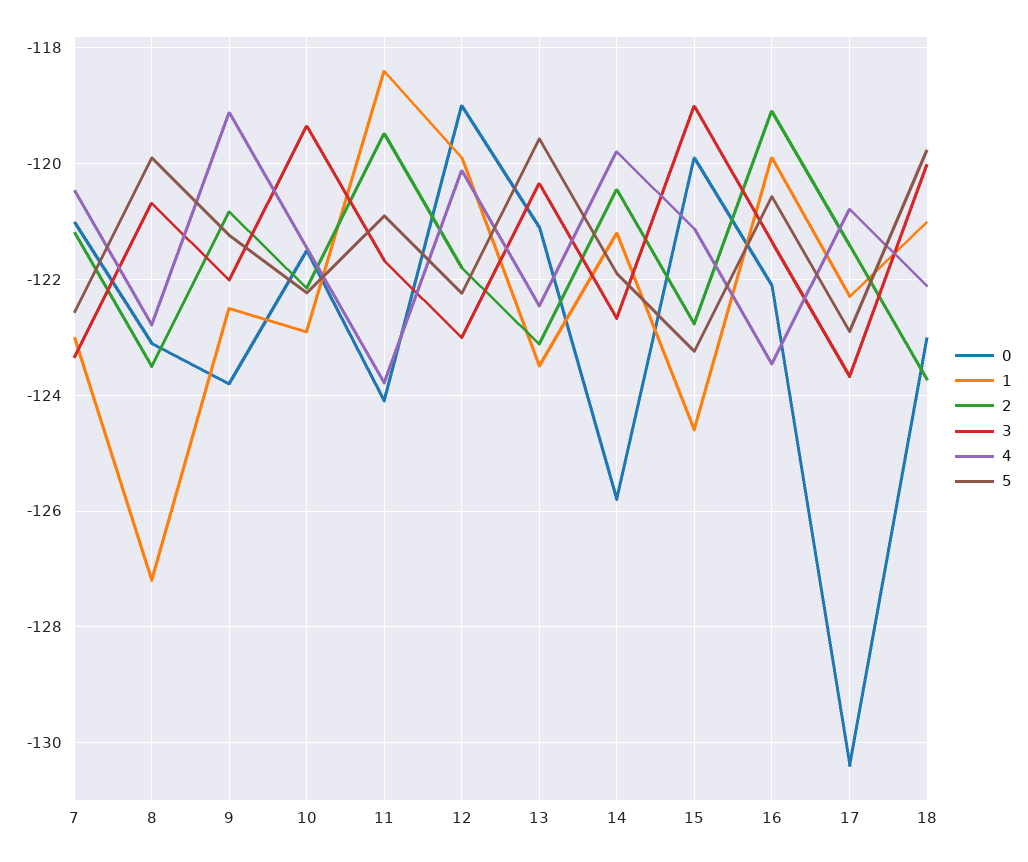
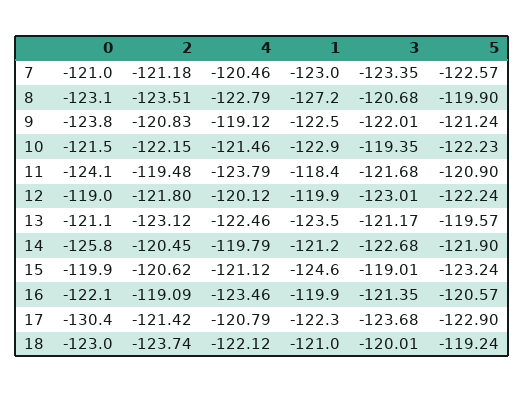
3, 13: -120.4 -> -121.17
2, 15: -122.8 -> -120.62
5, 18: -119.8 -> -119.24

